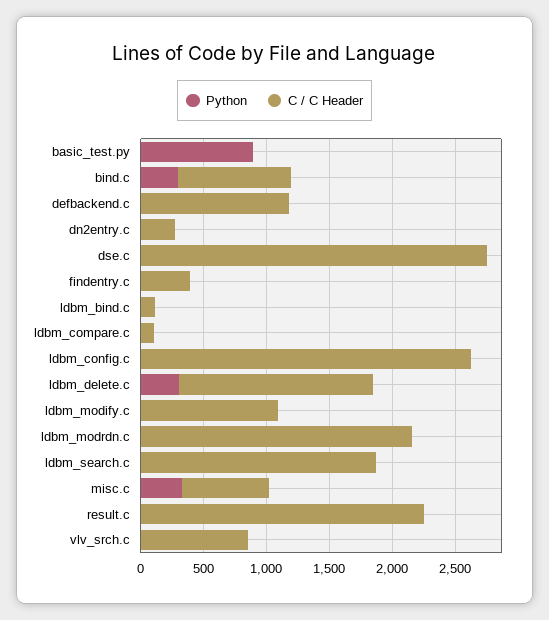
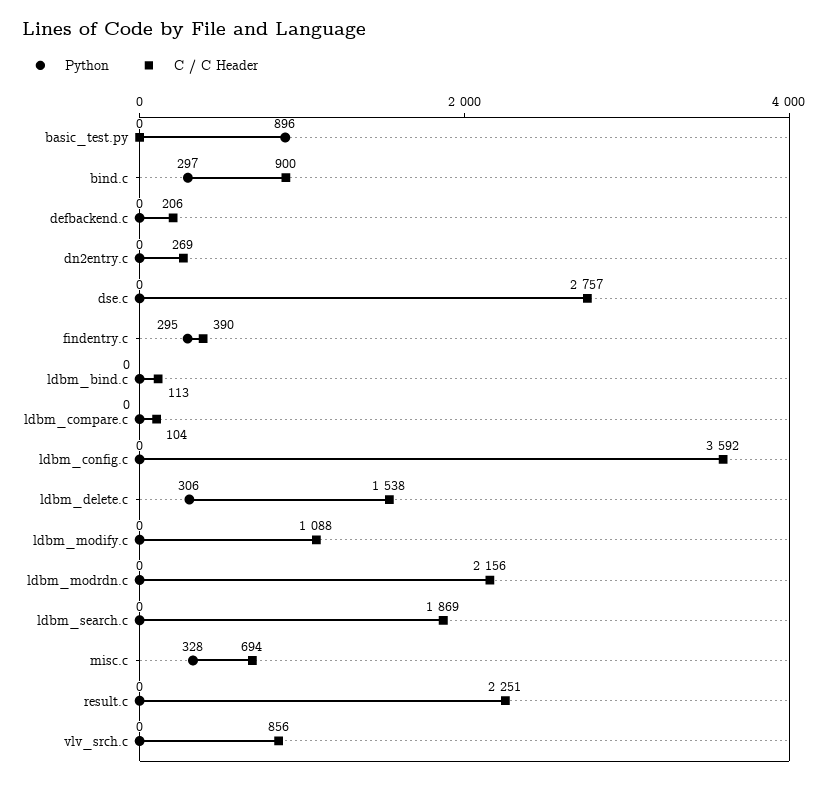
C / C Header, defbackend.c: 1200 -> 206
Python, findentry.c: 0 -> 295
C / C Header, ldbm_config.c: 2600 -> 3592

